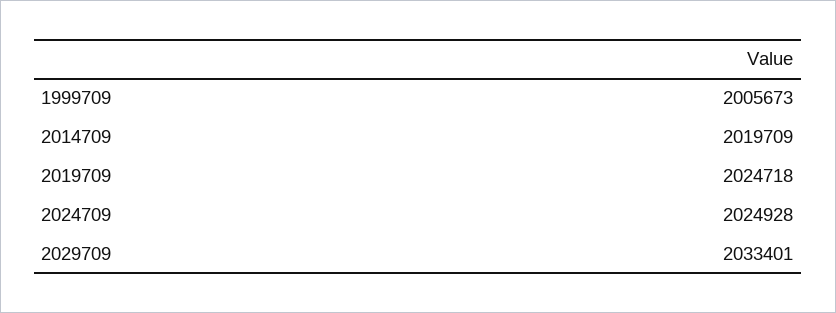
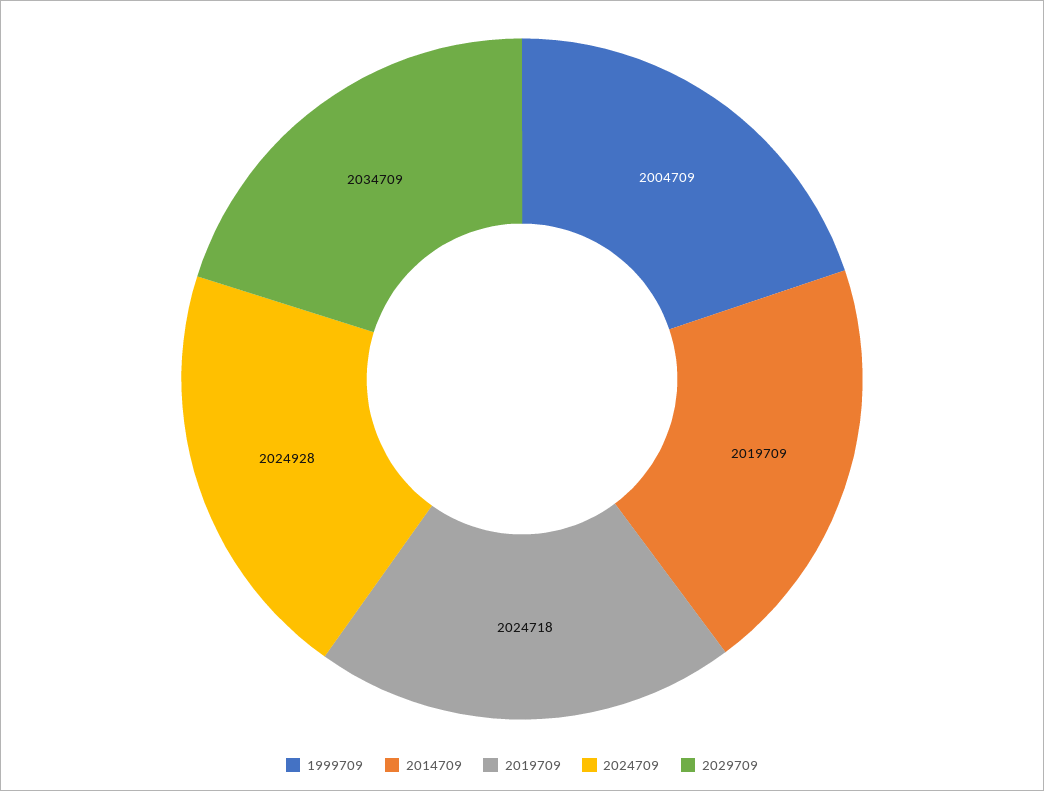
1999709: 2005673 -> 2004709
2029709: 2033401 -> 2034709

